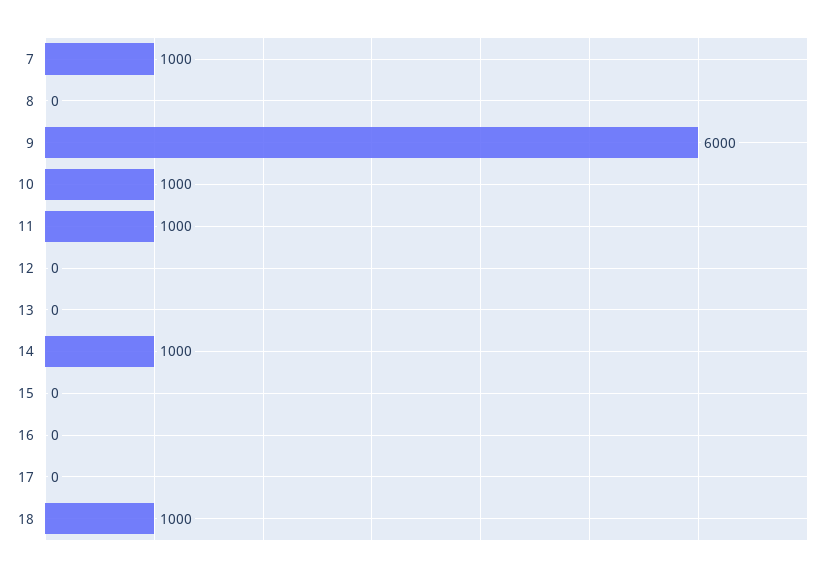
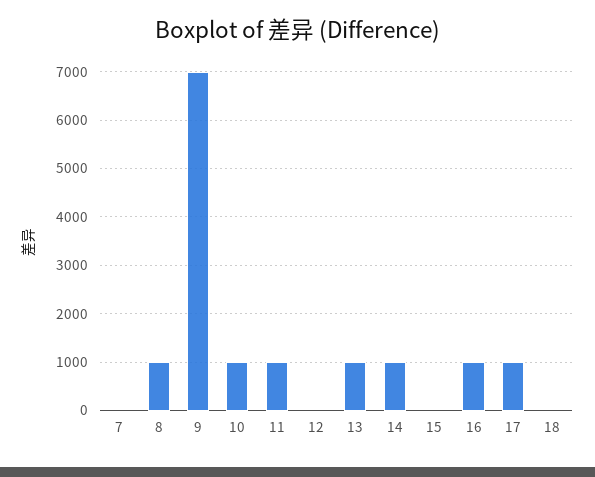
7: 1000 -> 0
8: 0 -> 1000
9: 6000 -> 7000
13: 0 -> 1000
16: 0 -> 1000
17: 0 -> 1000
18: 1000 -> 0

